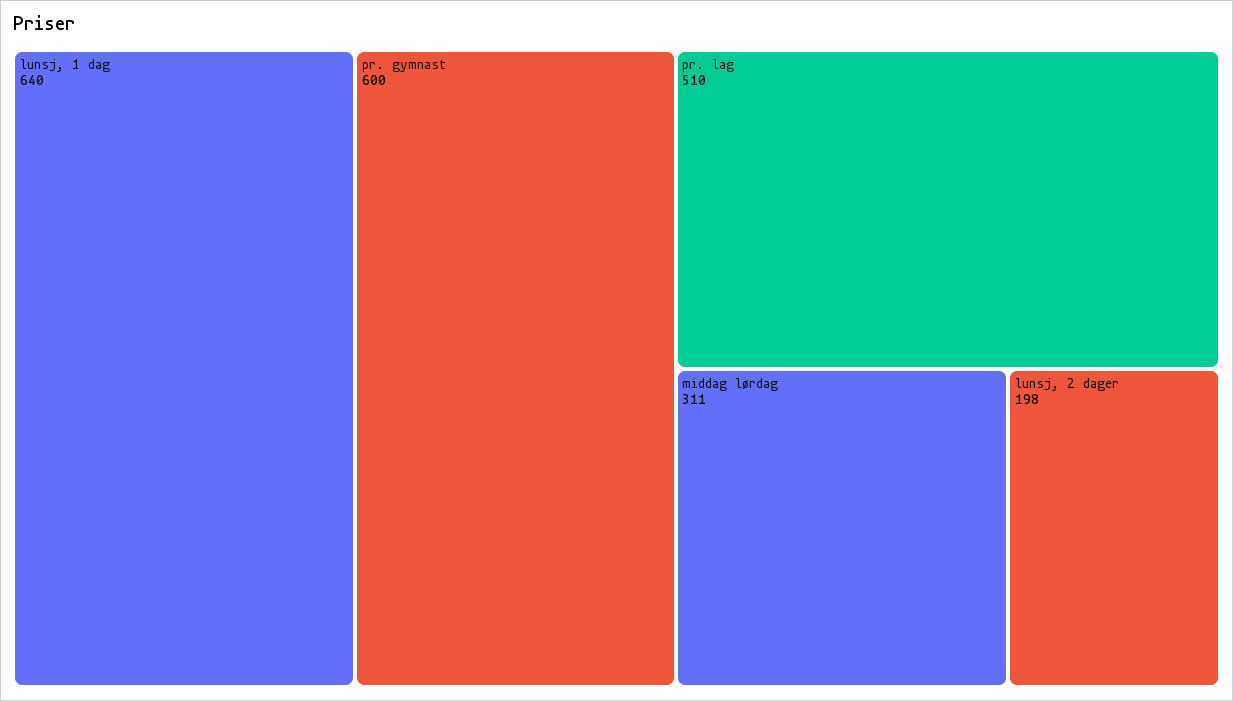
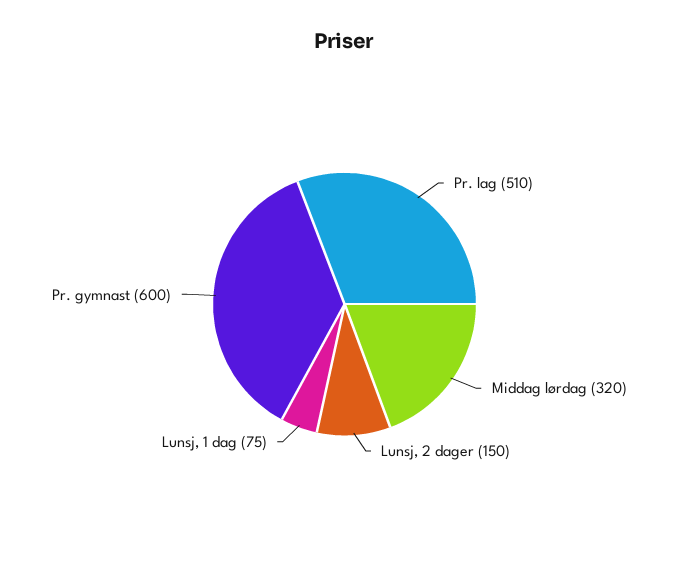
lunsj, 1 dag: 640 -> 75
middag lørdag: 311 -> 320
lunsj, 2 dager: 198 -> 150

